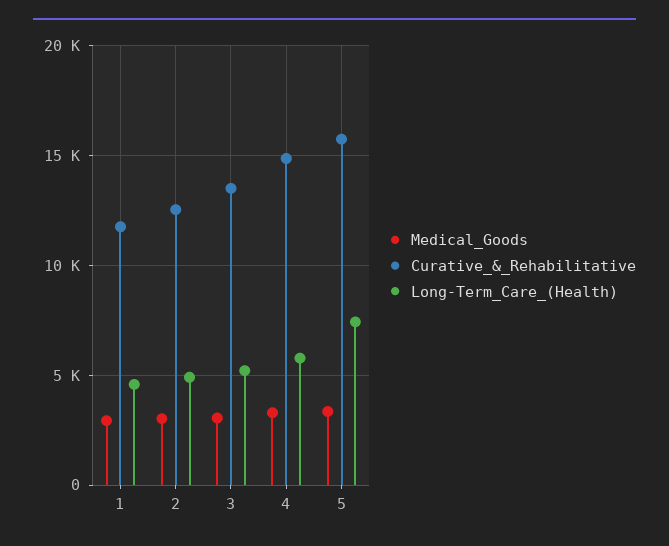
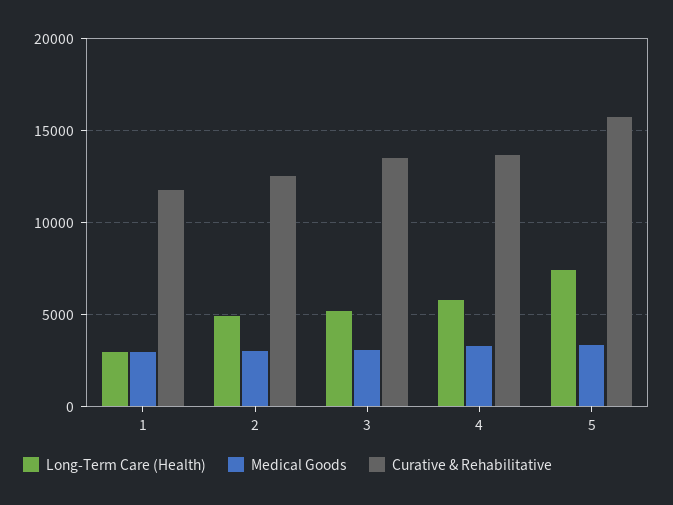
Long-Term_Care_(Health), 1: 4500 -> 3000
Curative_&_Rehabilitative, 4: 15000 -> 13500

